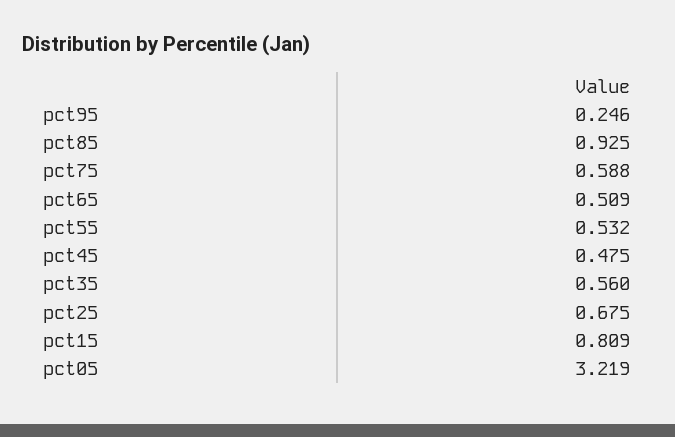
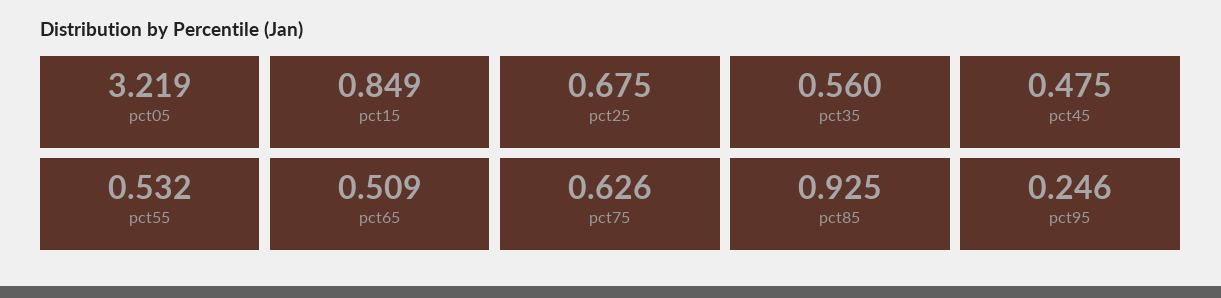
pct75: 0.588 -> 0.626
pct15: 0.809 -> 0.849

